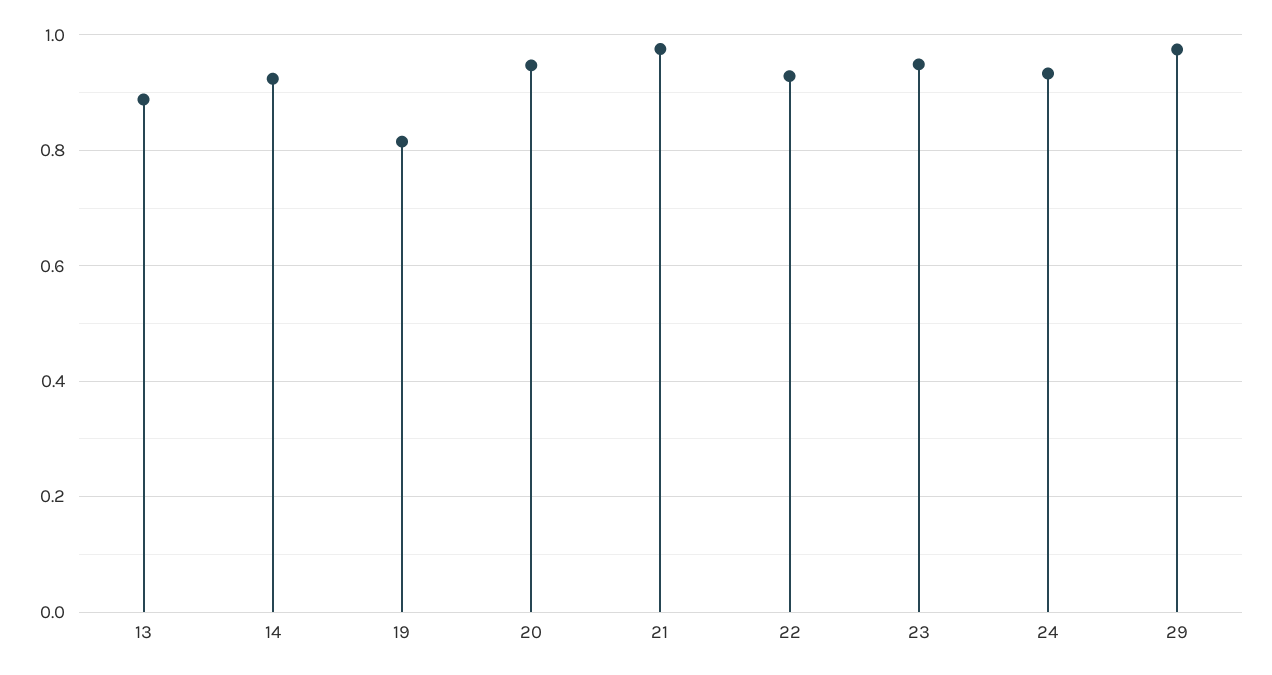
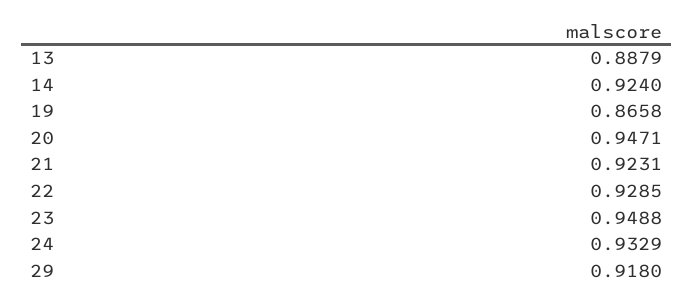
19: 0.82 -> 0.8658
21: 0.98 -> 0.9231
29: 0.98 -> 0.918

